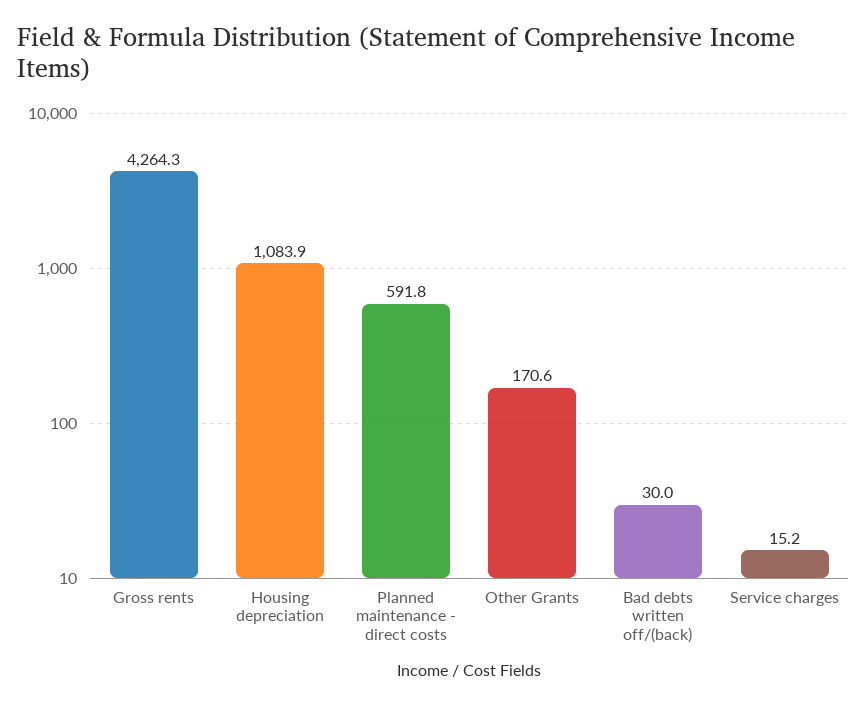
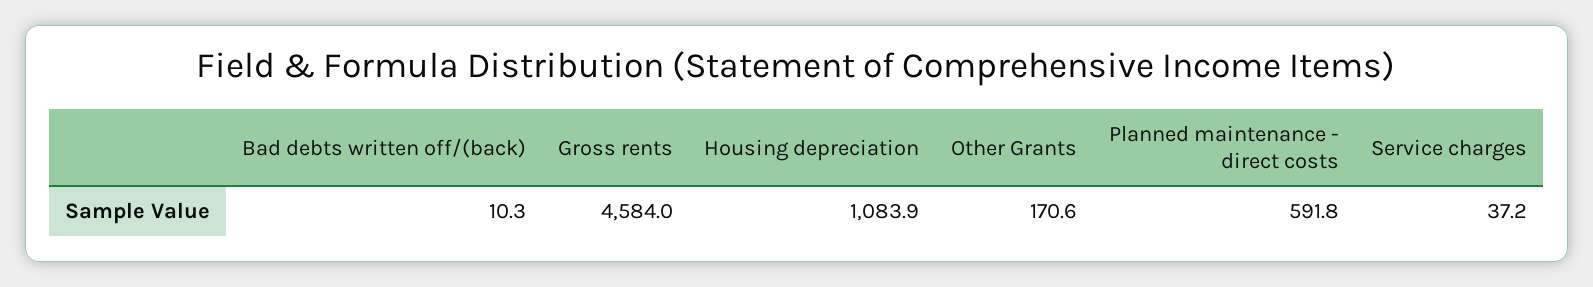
Gross rents: 4264.3 -> 4584
Bad debts written off/(back): 30 -> 10.3
Service charges: 15.2 -> 37.2

